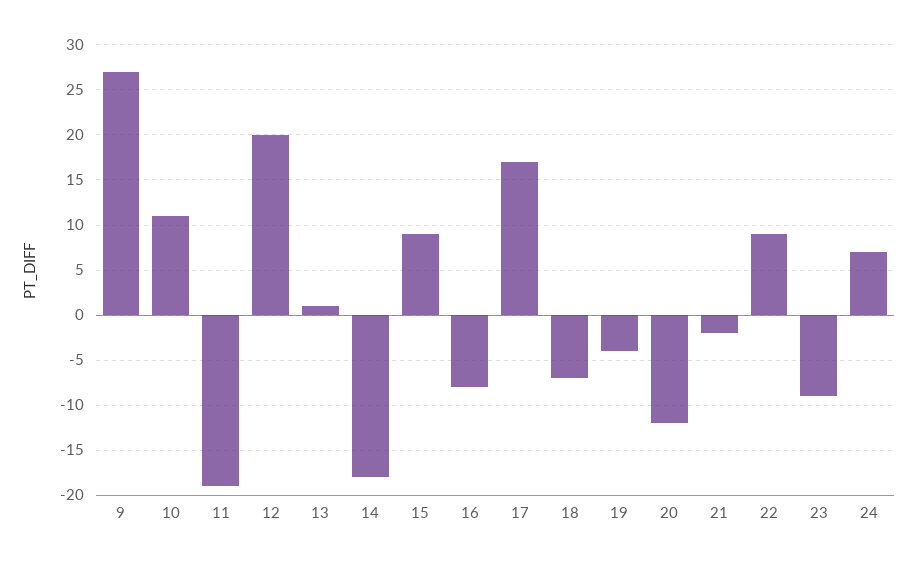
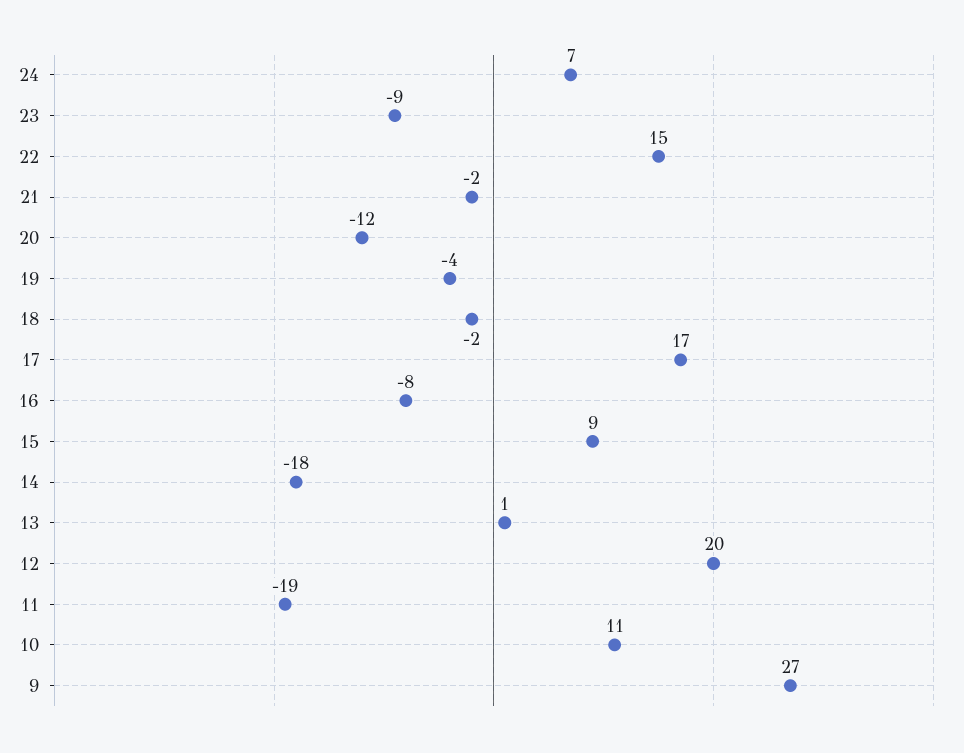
18: -7 -> -2
22: 9 -> 15

